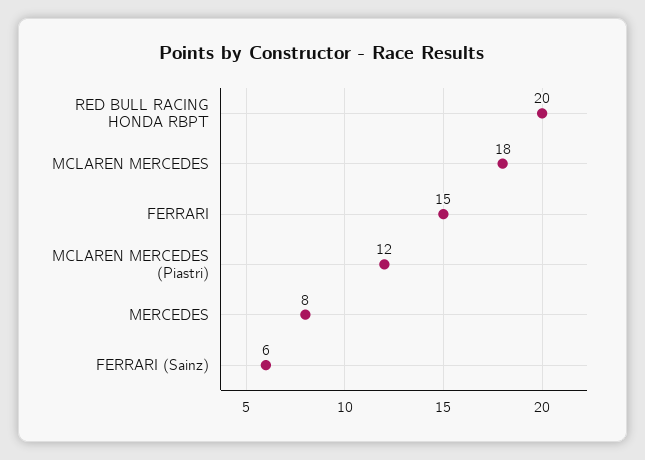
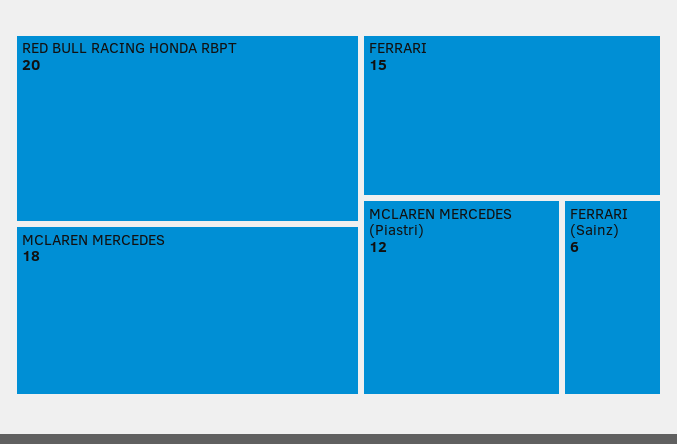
MERCEDES: 8 -> none

